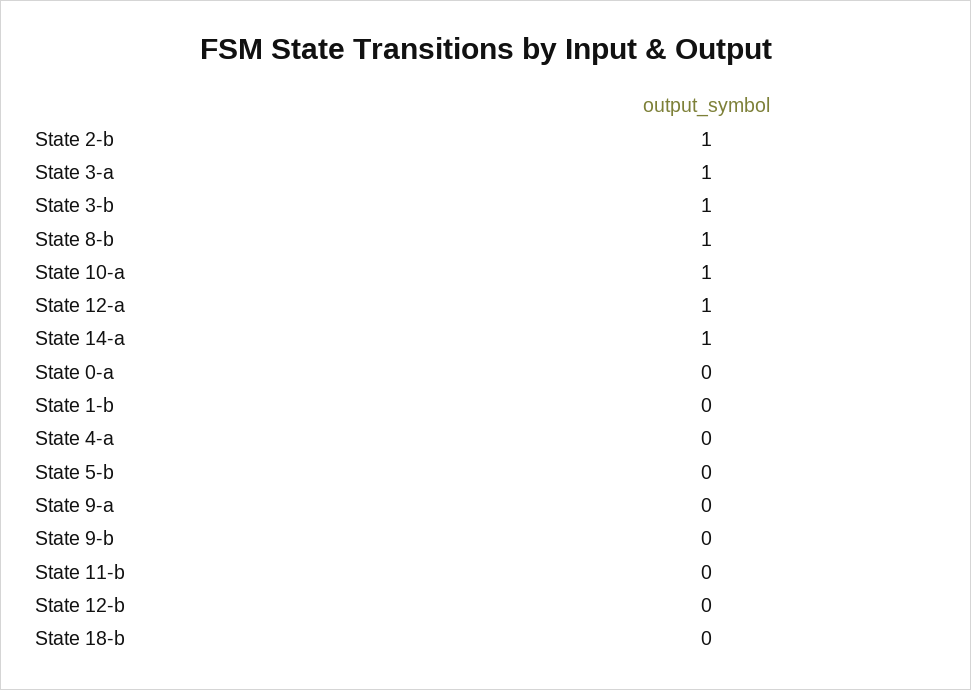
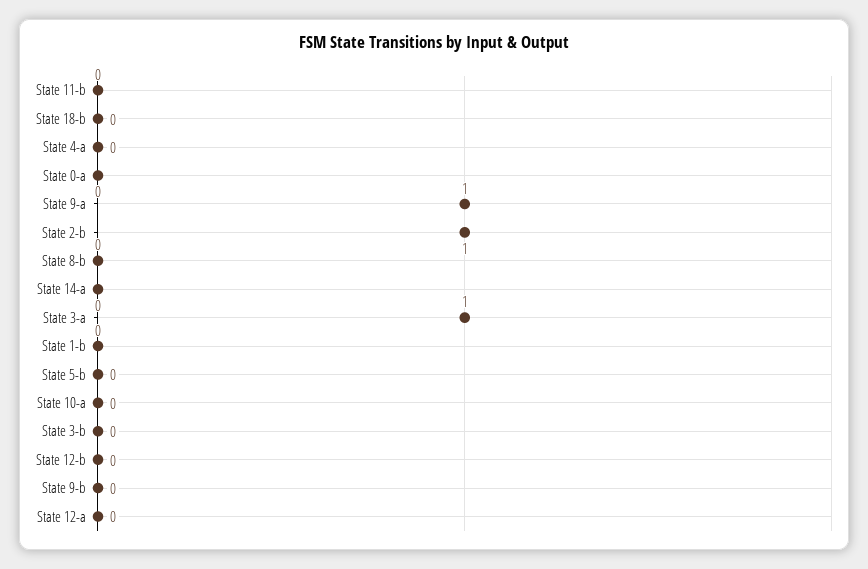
State 3-b: 1 -> 0
State 8-b: 1 -> 0
State 10-a: 1 -> 0
State 12-a: 1 -> 0
State 14-a: 1 -> 0
State 9-a: 0 -> 1

